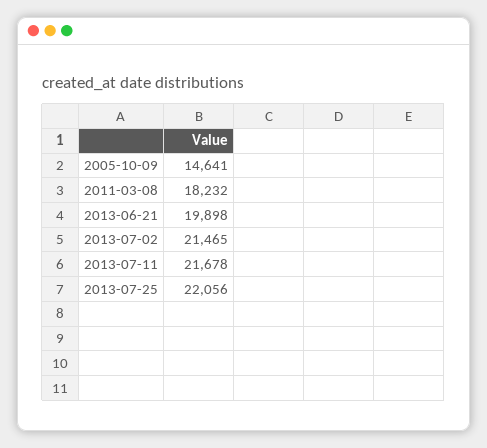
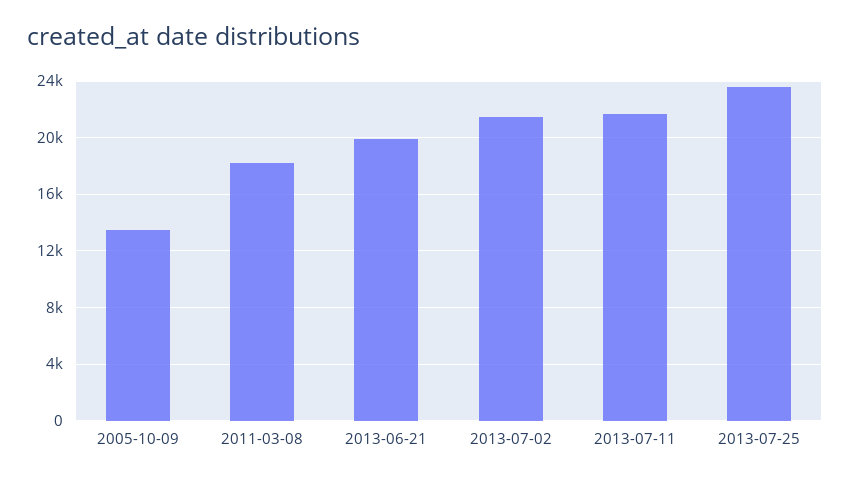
2005-10-09: 14641 -> 13500
2013-07-25: 22056 -> 23500

